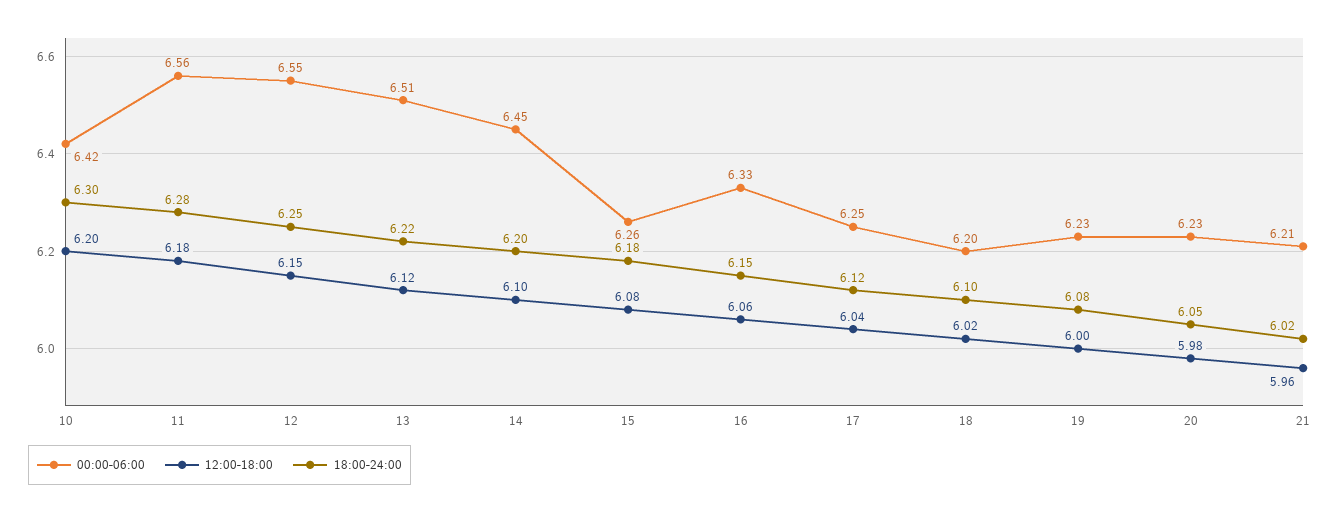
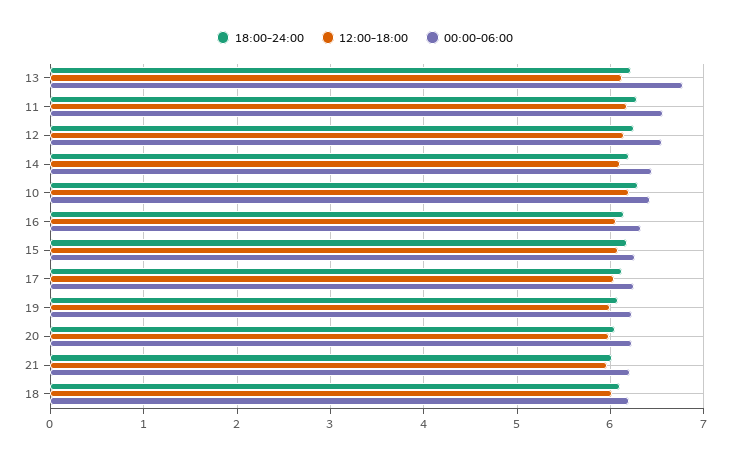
00:00-06:00, 13: 6.51 -> 6.8

